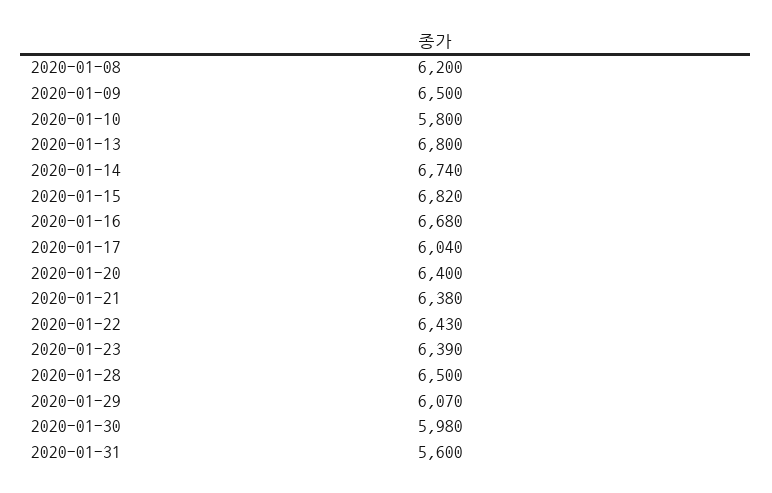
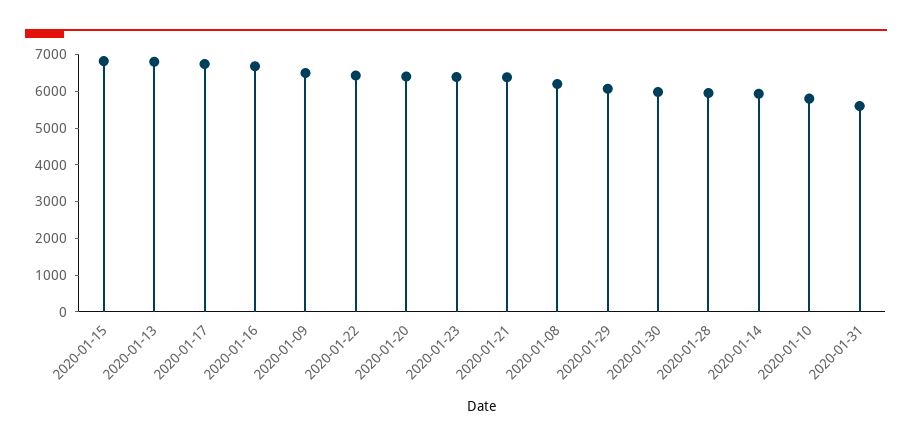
2020-01-14: 6740 -> 6000
2020-01-17: 6040 -> 6750
2020-01-28: 6500 -> 6000

